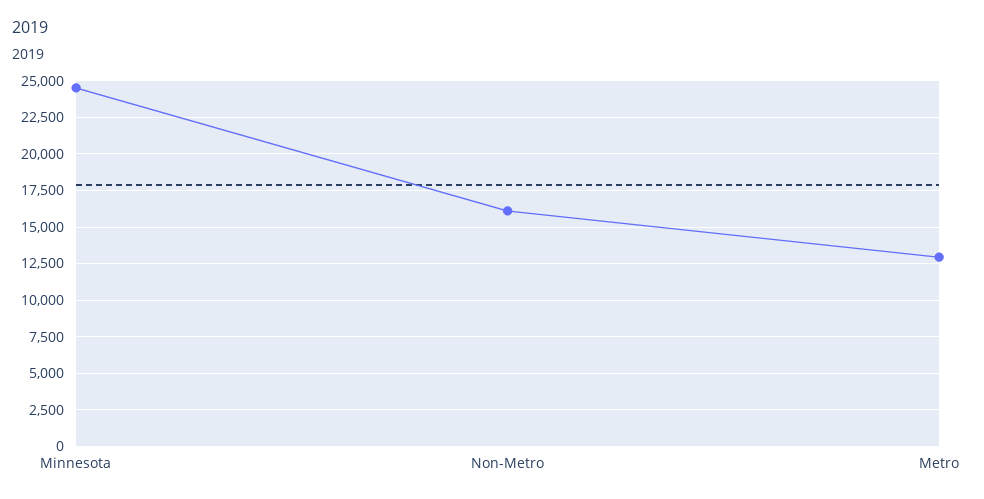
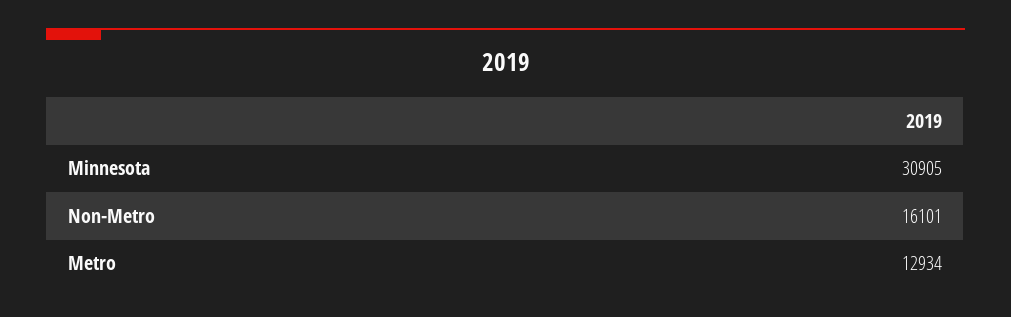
Minnesota: 24500 -> 30905

